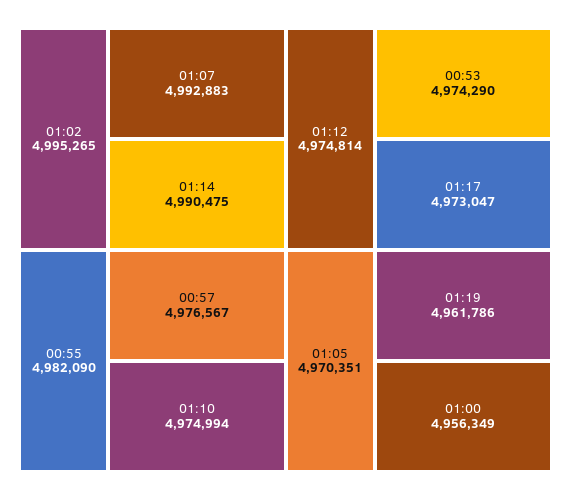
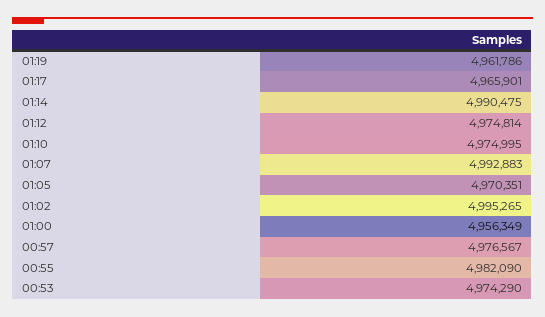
01:10: 4974994 -> 4974995
01:17: 4973047 -> 4965901

